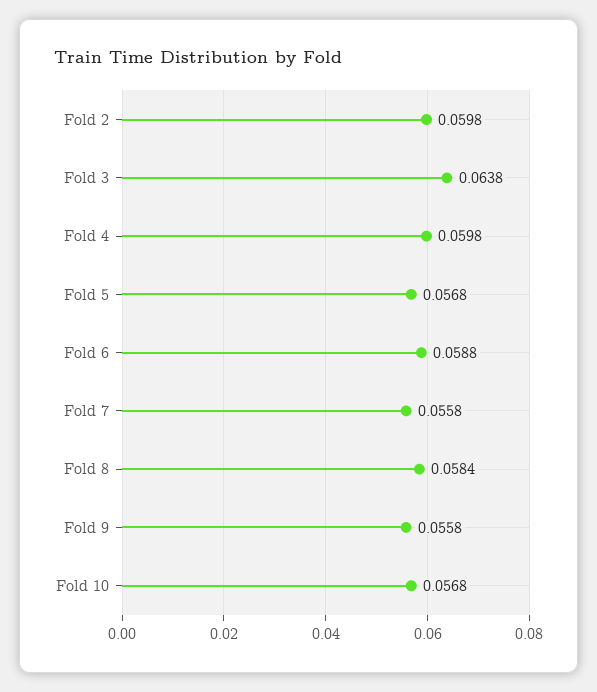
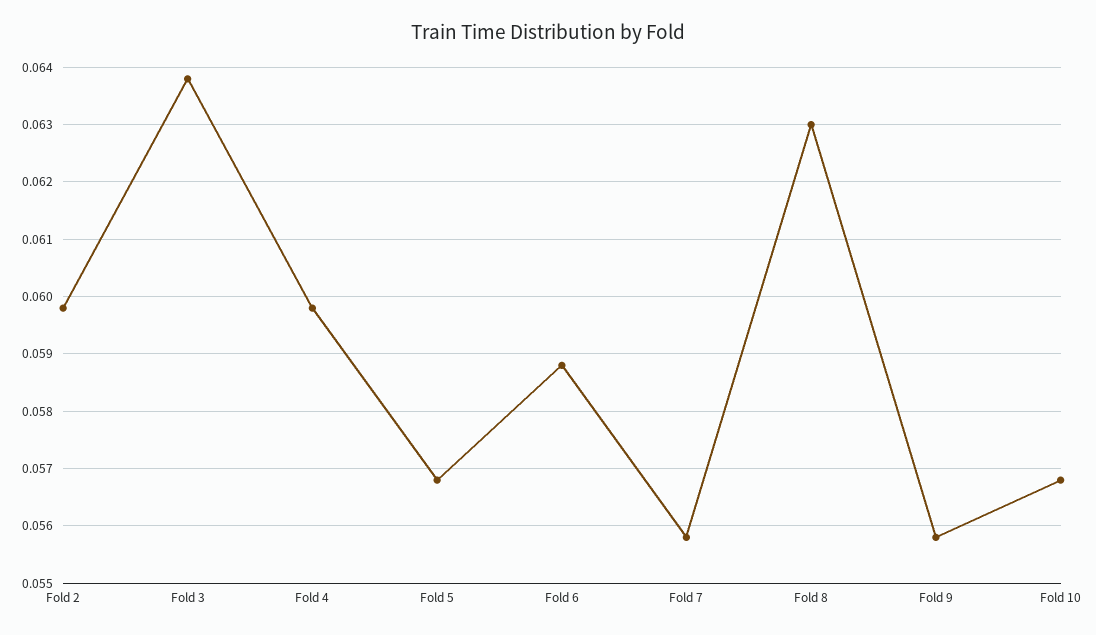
Fold 8: 0.0584 -> 0.063

